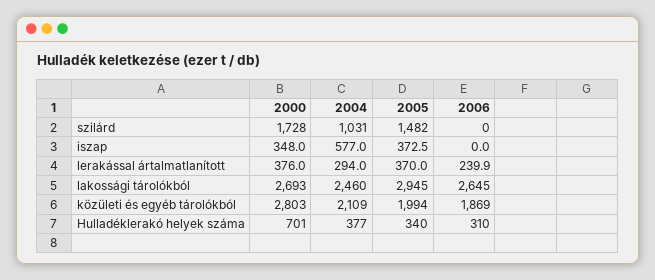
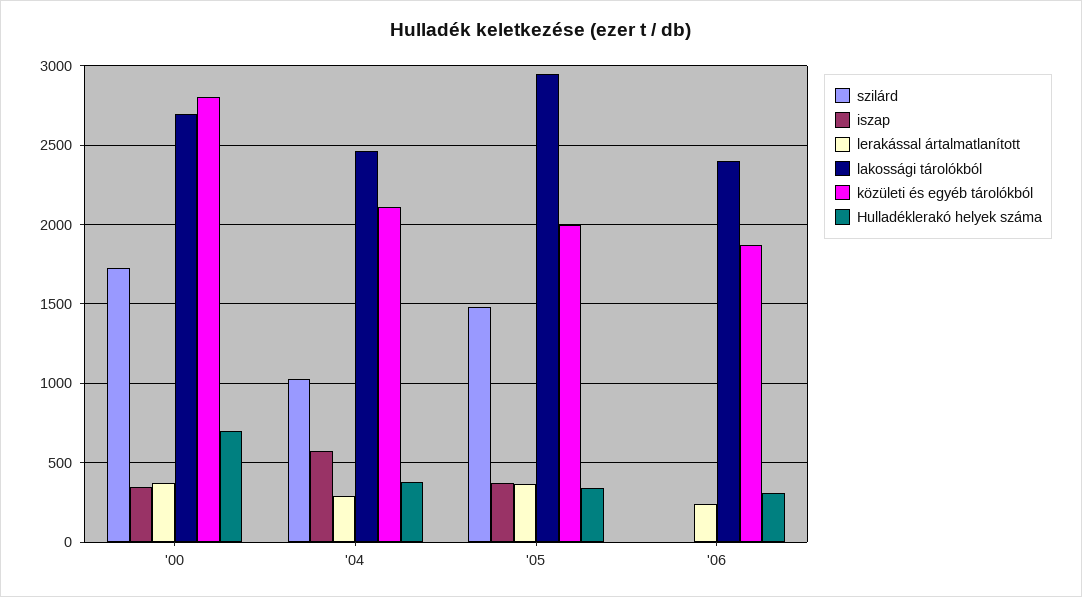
lakossági tárolókból, 2006: 2645 -> 2400

